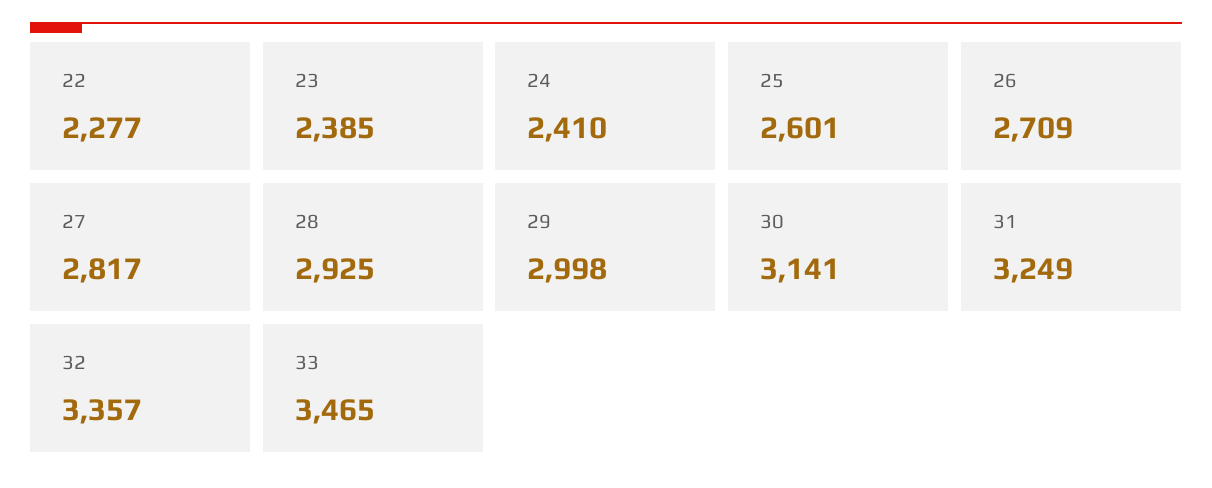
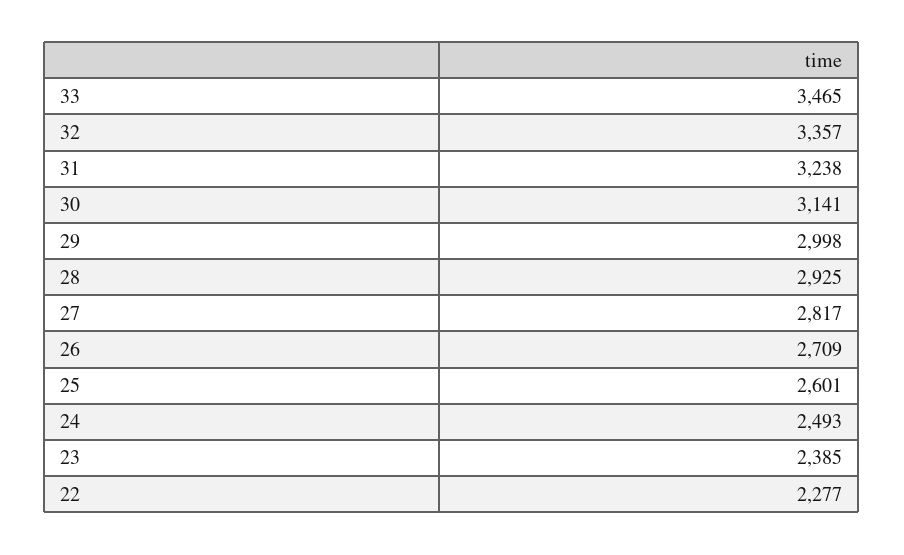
24: 2410 -> 2493
31: 3249 -> 3238

